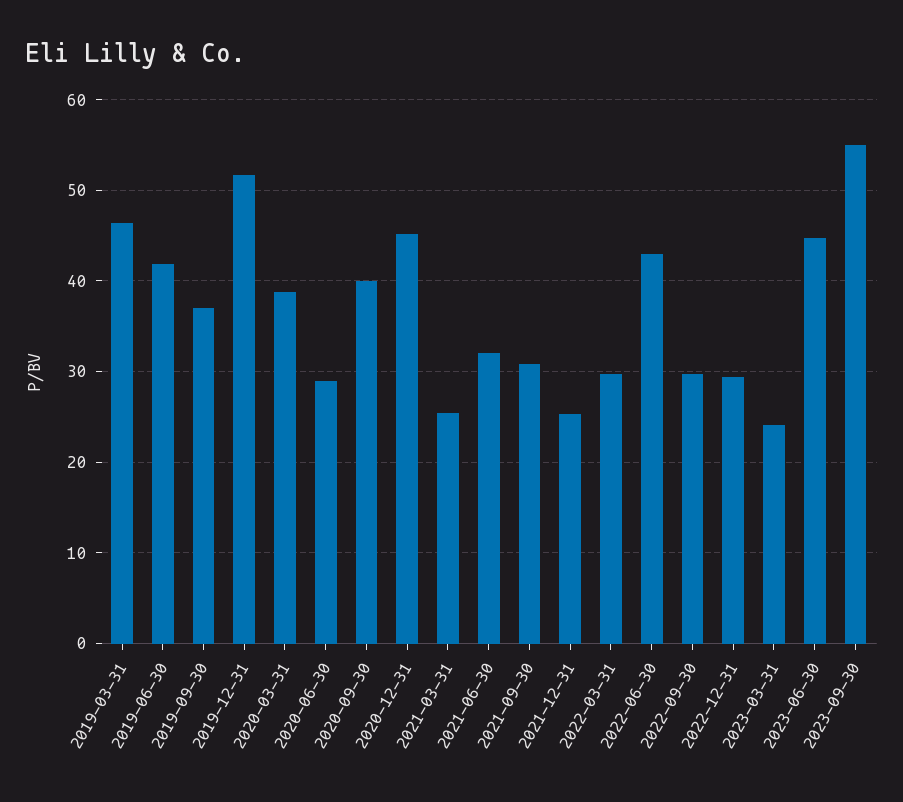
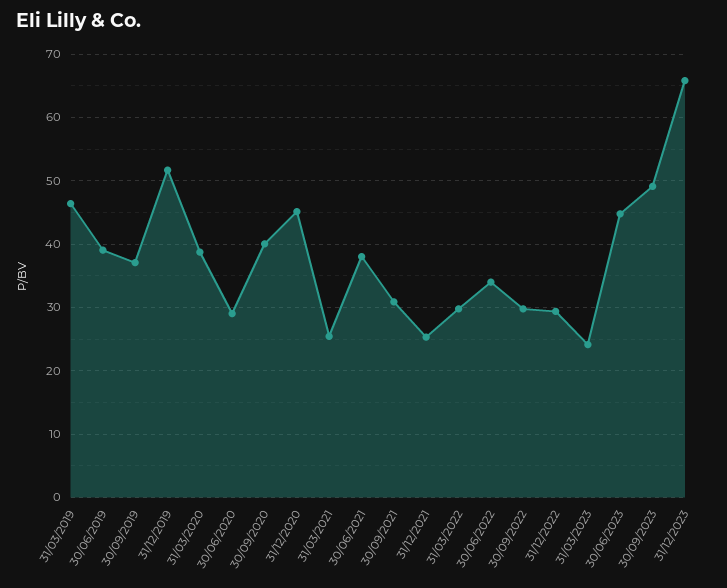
2019-06-30: 42 -> 39
2021-06-30: 32 -> 38
2022-06-30: 43 -> 34
2023-09-30: 55 -> 49
31/12/2023: none -> 66

